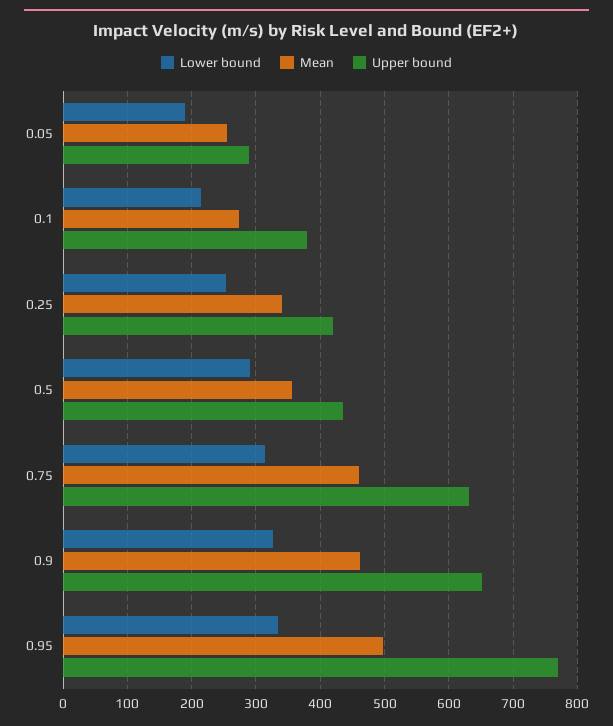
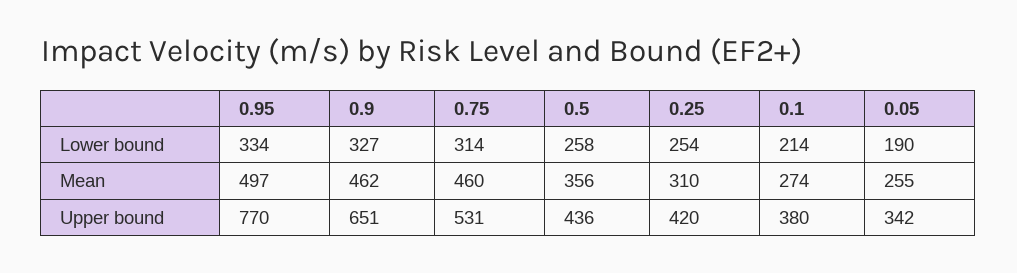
Upper bound, 0.05: 290 -> 342
Mean, 0.25: 340 -> 310
Lower bound, 0.5: 290 -> 258
Upper bound, 0.75: 630 -> 531

